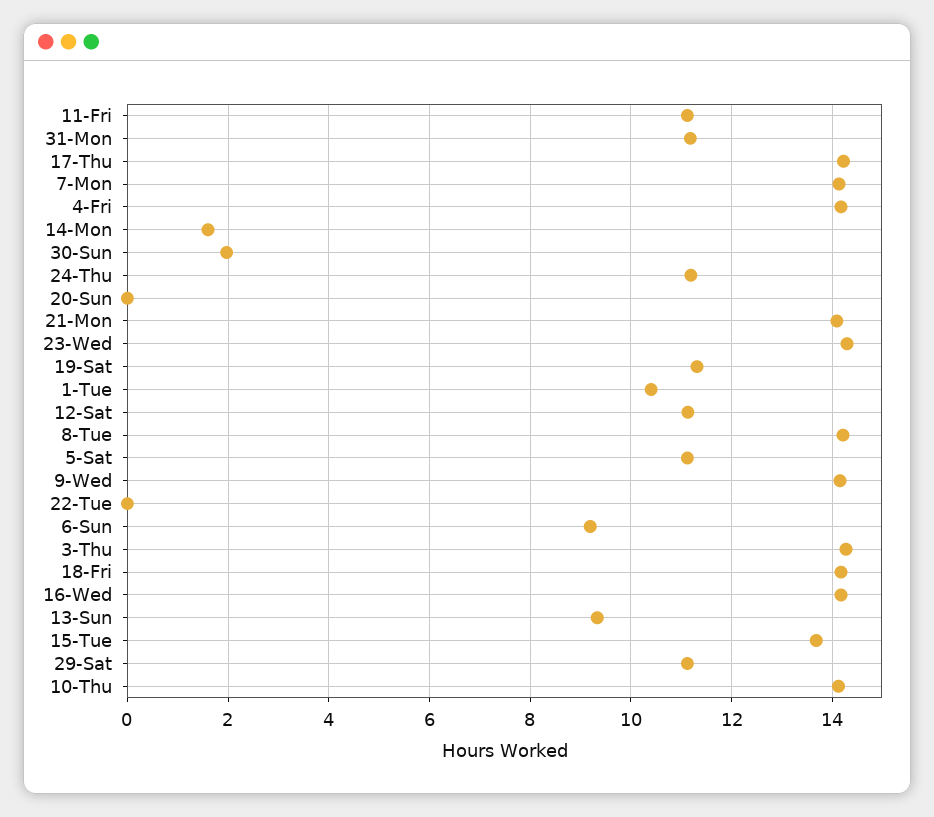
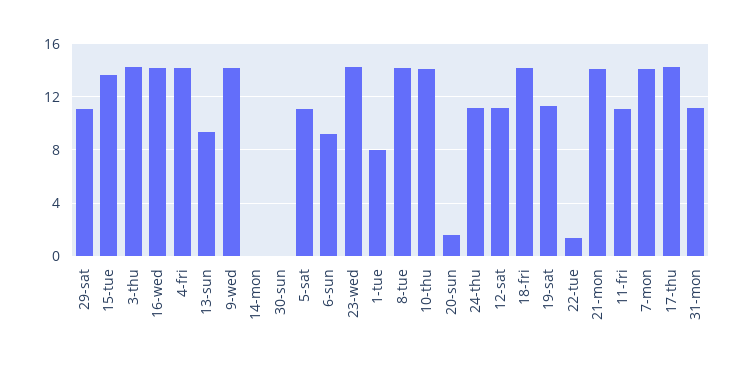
14-Mon: 1.6 -> 0
30-Sun: 2 -> 0
20-Sun: 0 -> 1.5
1-Tue: 10.4 -> 8
22-Tue: 0 -> 1.5

